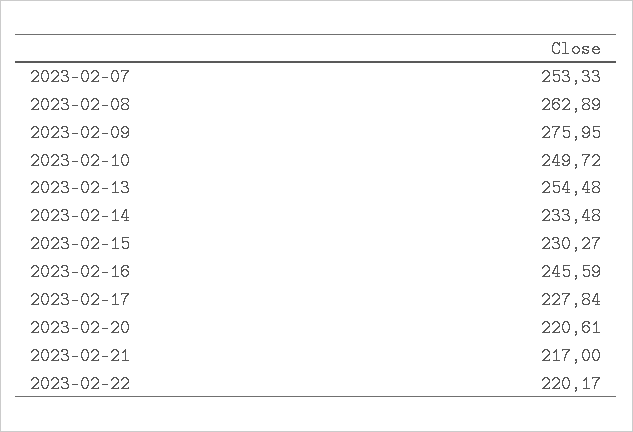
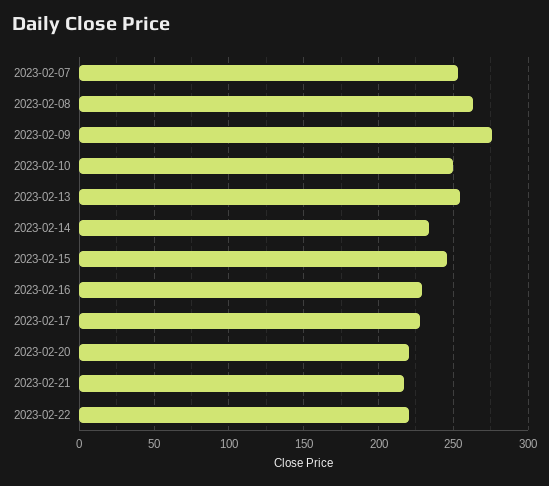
2023-02-15: 230.27 -> 245
2023-02-16: 245.59 -> 230

